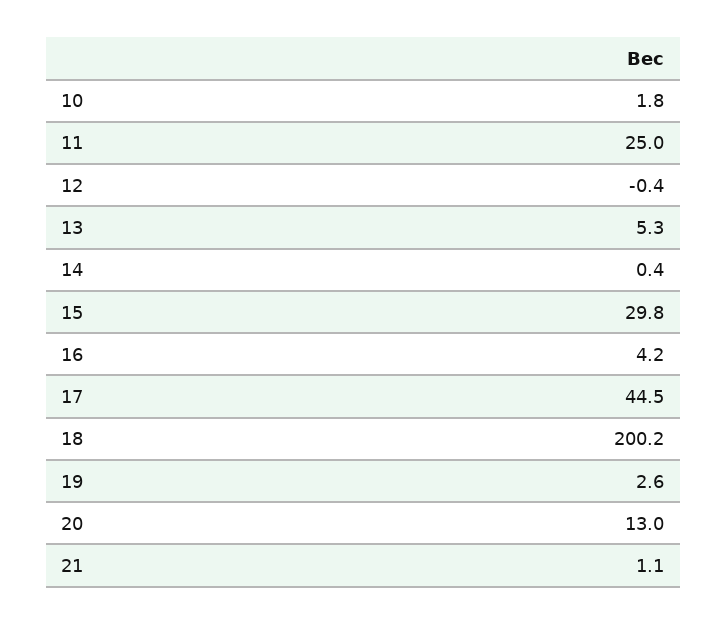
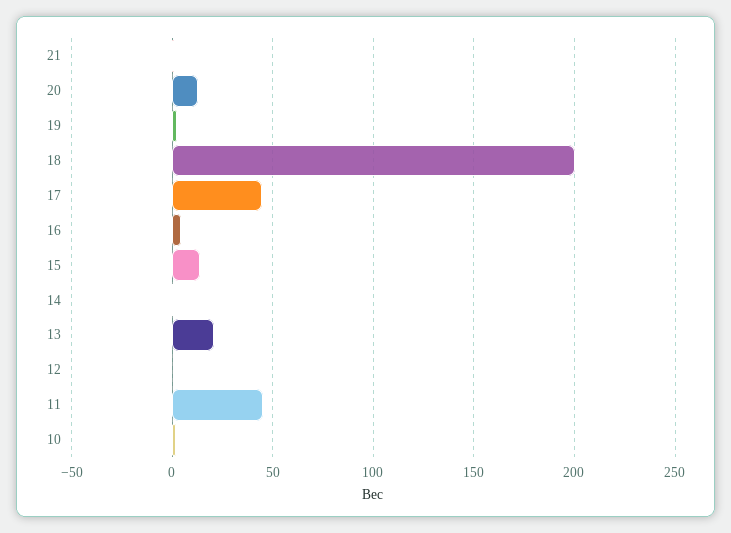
11: 25 -> 45
13: 5.3 -> 20
15: 29.8 -> 15

